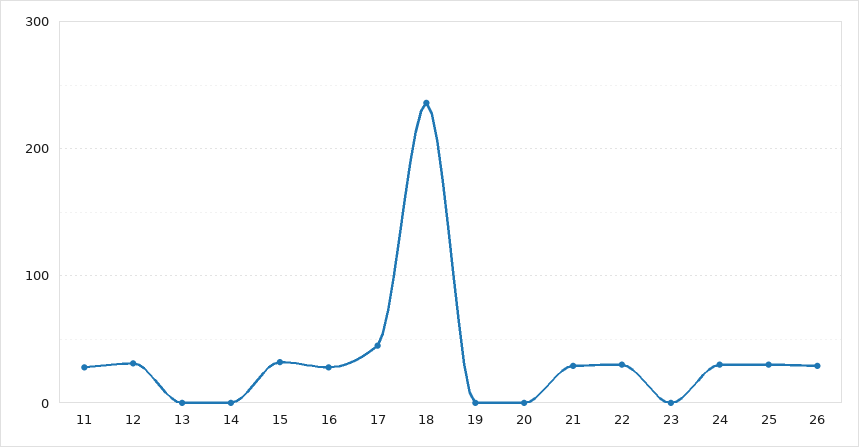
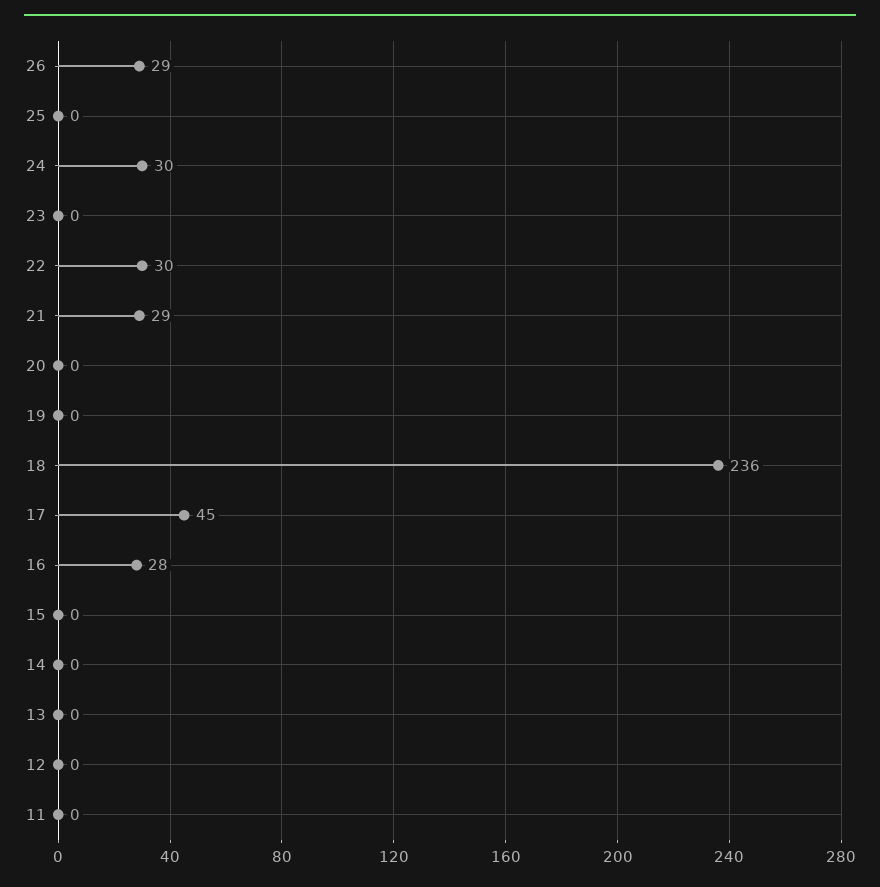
11: 30 -> 0
12: 30 -> 0
15: 30 -> 0
25: 30 -> 0

